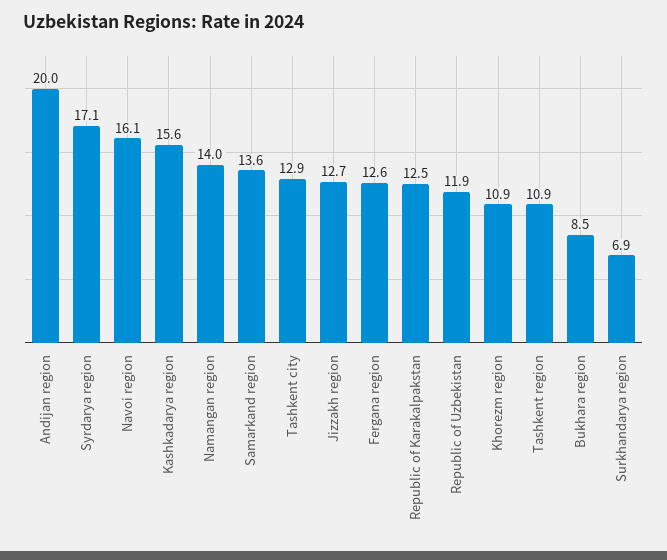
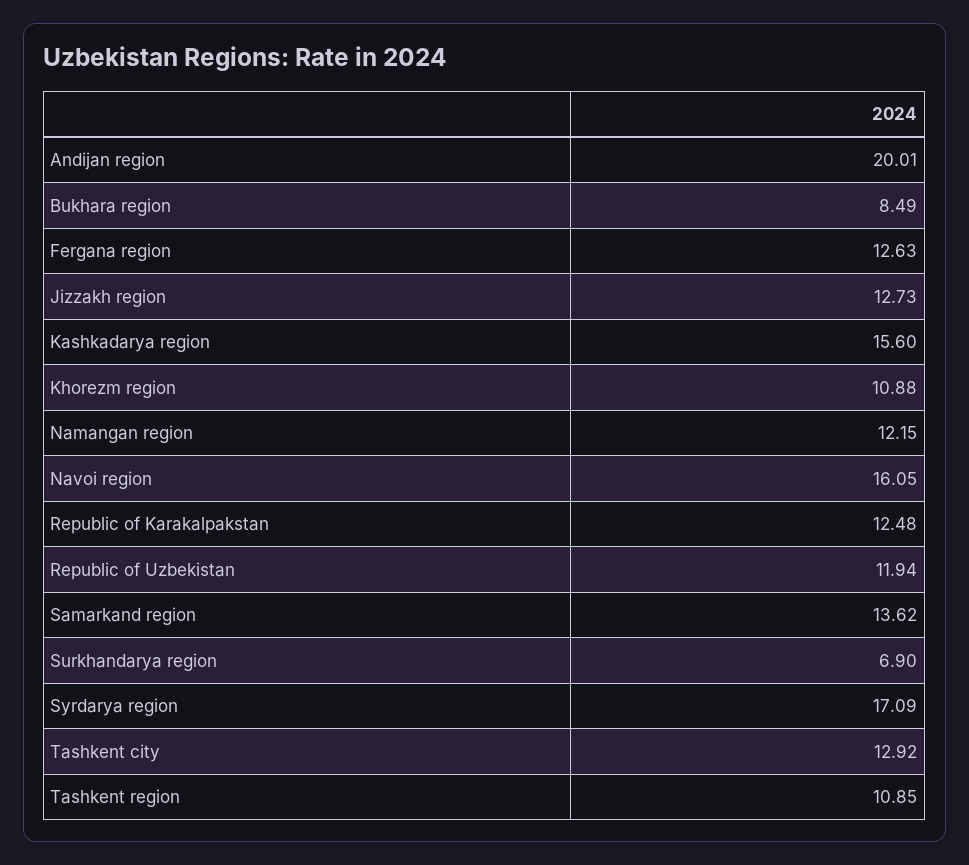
Namangan region: 14 -> 12.15

